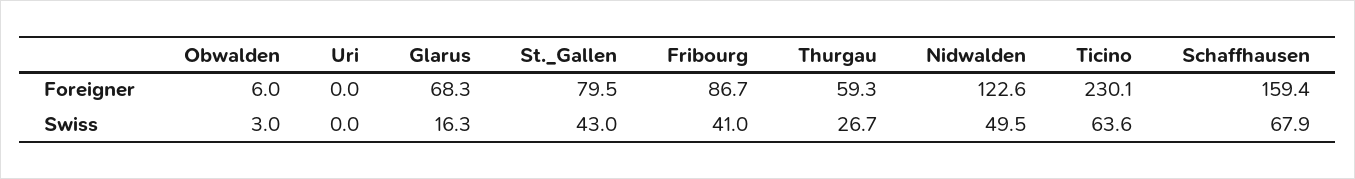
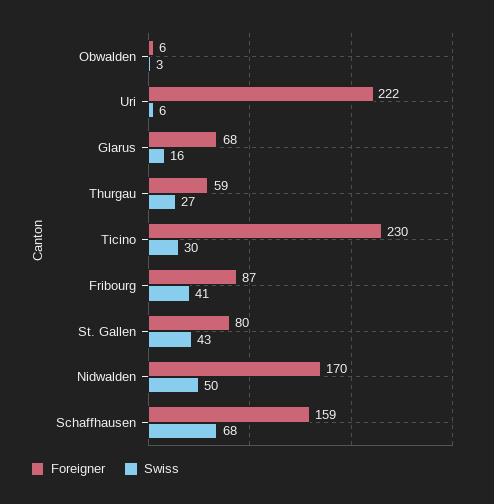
Foreigner, Uri: 0 -> 222
Foreigner, Nidwalden: 122.6 -> 170
Swiss, Uri: 0 -> 6
Swiss, Ticino: 63.6 -> 30

